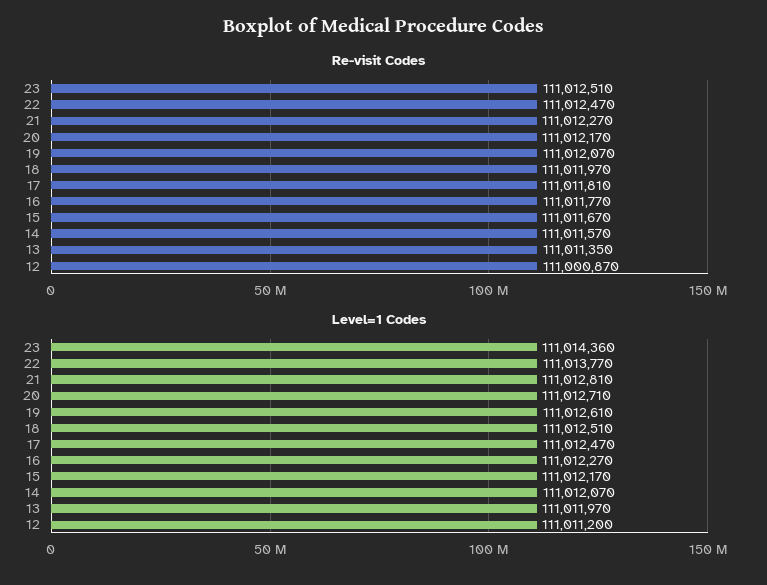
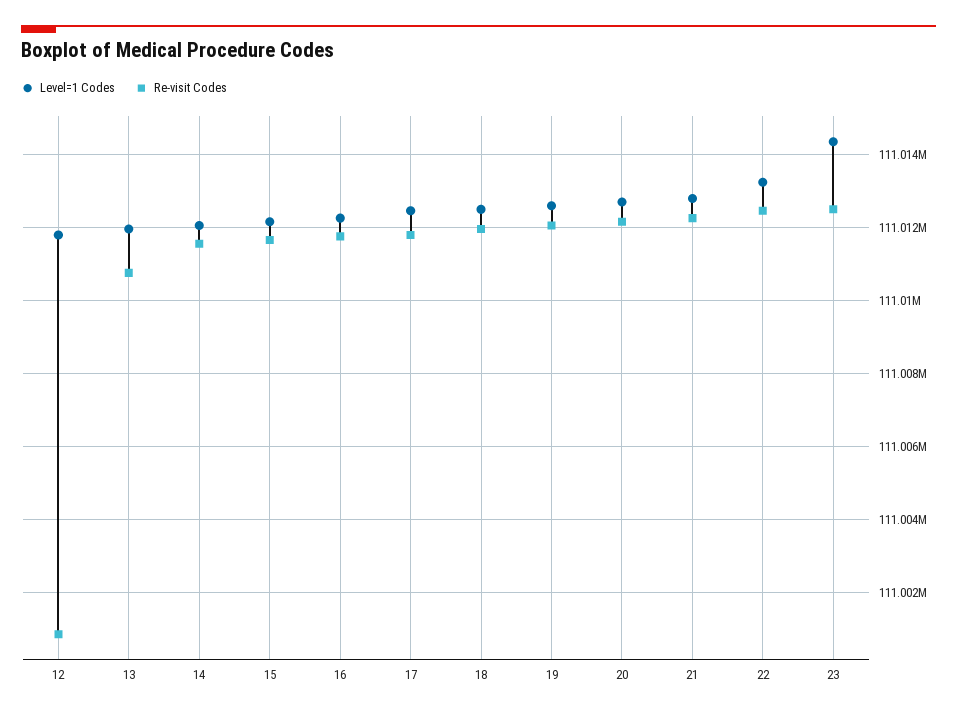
Re-visit Codes, 13: 111011350 -> 111010800
Level=1 Codes, 22: 111013770 -> 111013200
Level=1 Codes, 12: 111011200 -> 111011800

